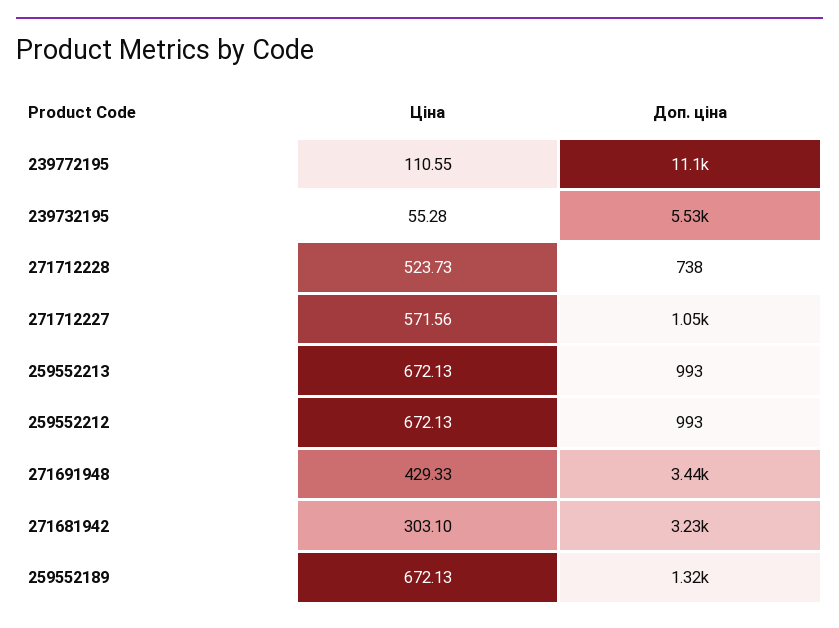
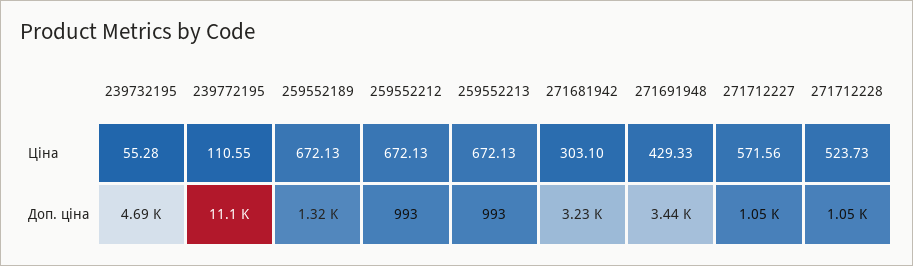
Доп. ціна, 239732195: 5530 -> 4690
Доп. ціна, 271712228: 738 -> 1050

